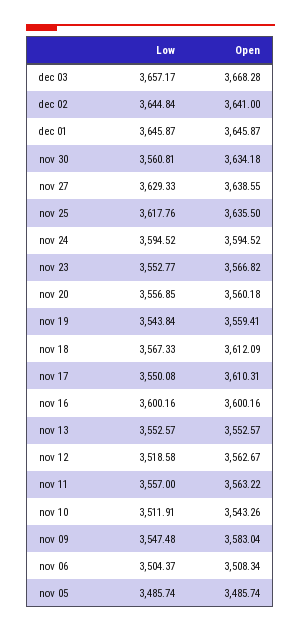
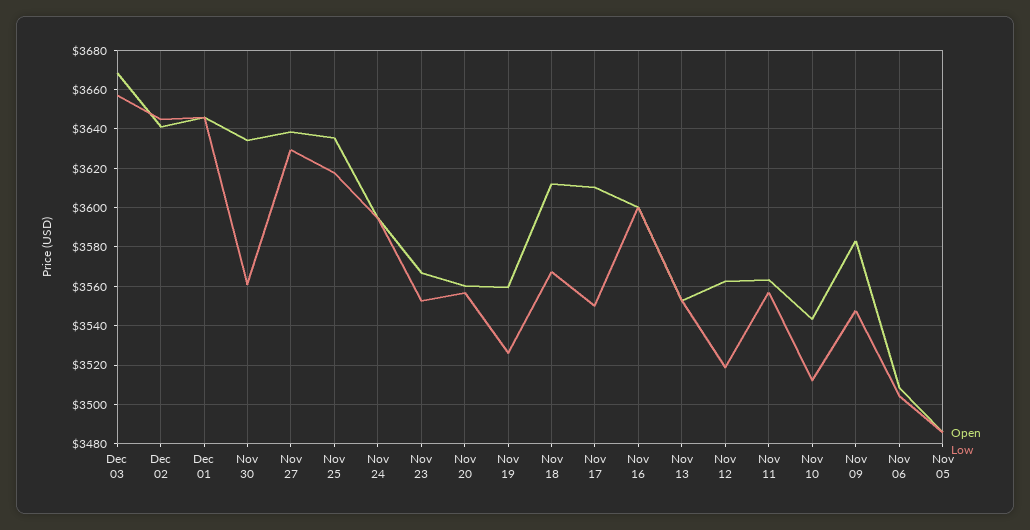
Low, nov 19: 3543.84 -> 3525

